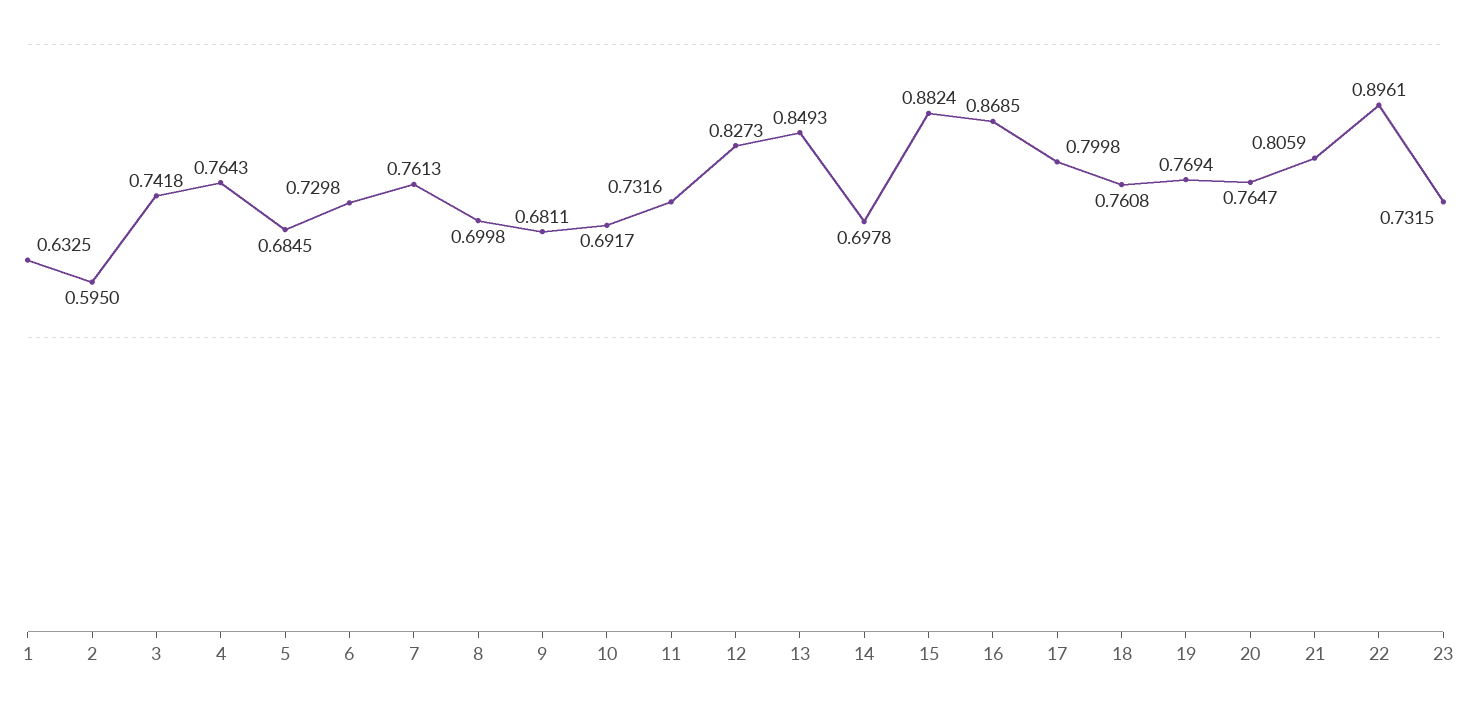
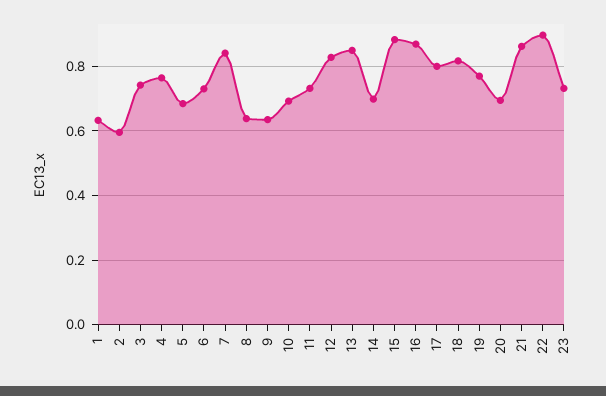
7: 0.7613 -> 0.84
8: 0.6998 -> 0.64
9: 0.6811 -> 0.64
18: 0.7608 -> 0.82
20: 0.7647 -> 0.7
21: 0.8059 -> 0.86

